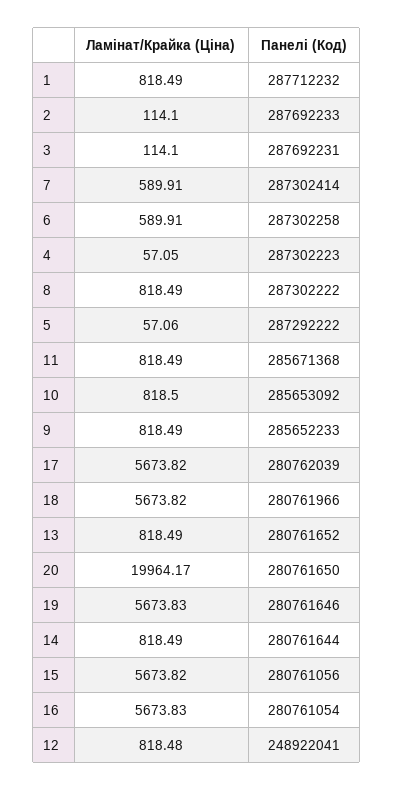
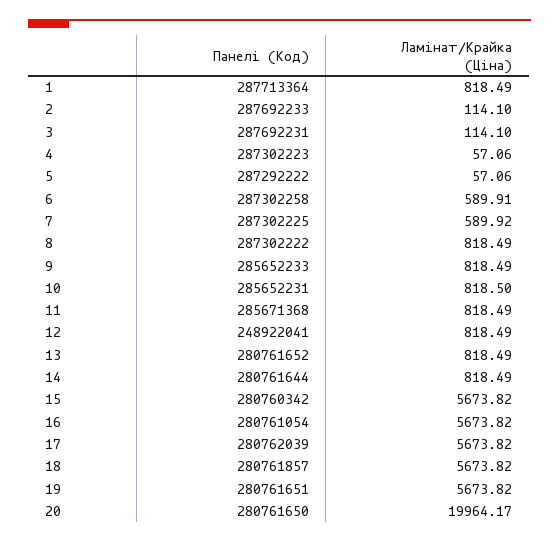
Панелі (Код), 1: 287712232 -> 287713364
Ламінат/Крайка (Ціна), 7: 589.91 -> 589.92
Панелі (Код), 7: 287302414 -> 287302225
Ламінат/Крайка (Ціна), 4: 57.05 -> 57.06
Панелі (Код), 10: 285653092 -> 285652231
Панелі (Код), 18: 280761966 -> 280761857
Ламінат/Крайка (Ціна), 19: 5673.83 -> 5673.82
Панелі (Код), 19: 280761646 -> 280761651
Панелі (Код), 15: 280761056 -> 280760342
Ламінат/Крайка (Ціна), 16: 5673.83 -> 5673.82
Ламінат/Крайка (Ціна), 12: 818.48 -> 818.49

